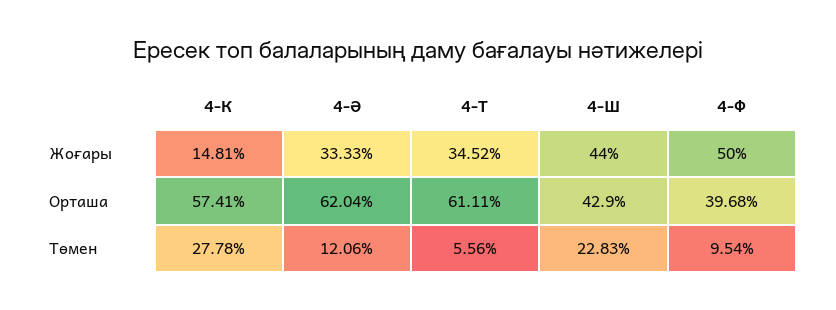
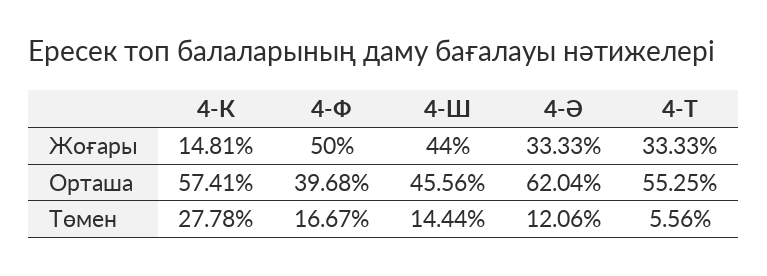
4-Т, Жоғары: 34.52 -> 33.33
4-Т, Орташа: 61.11 -> 55.25
4-Ш, Орташа: 42.9 -> 45.56
4-Ш, Төмен: 22.83 -> 14.44
4-Ф, Төмен: 9.54 -> 16.67

